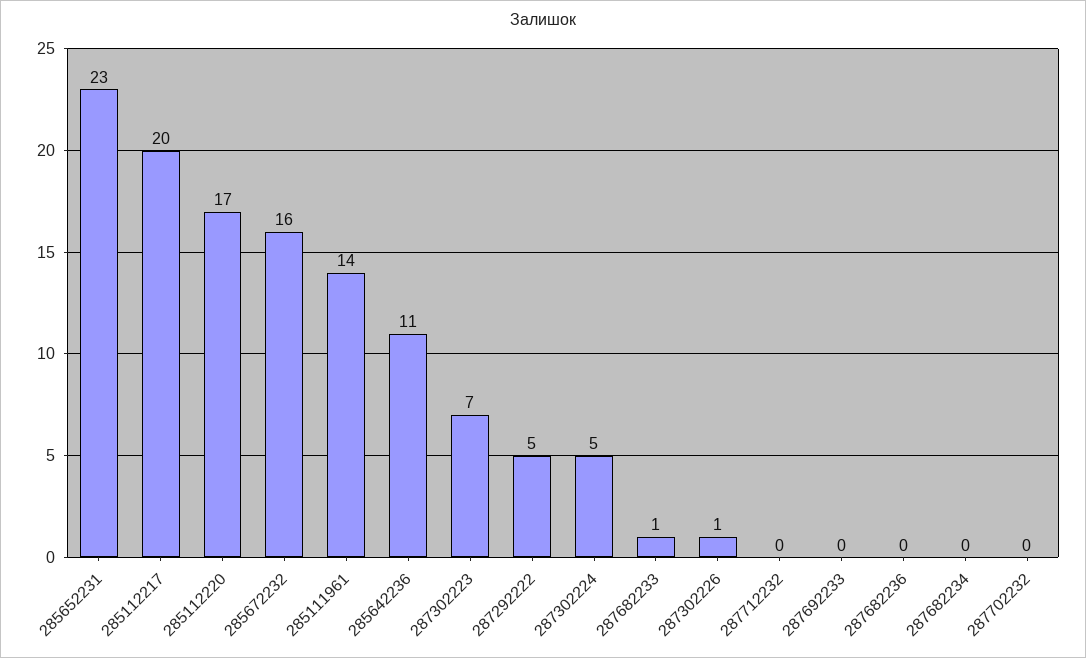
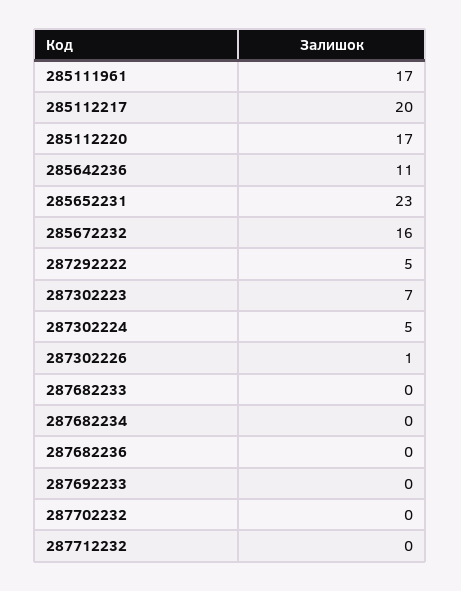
285111961: 14 -> 17
287682233: 1 -> 0

